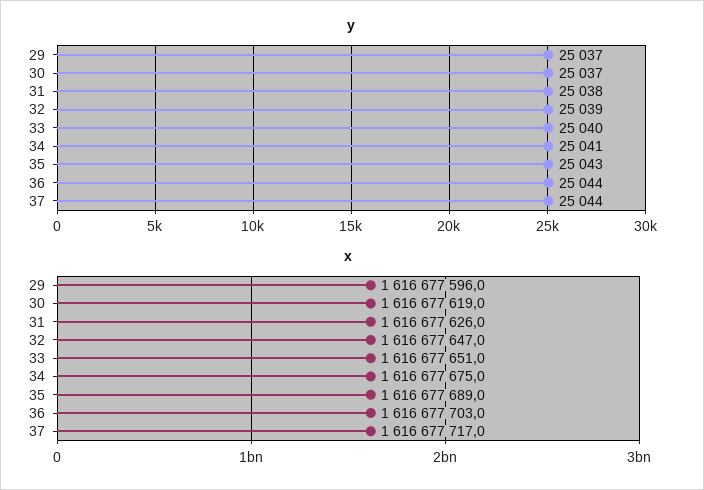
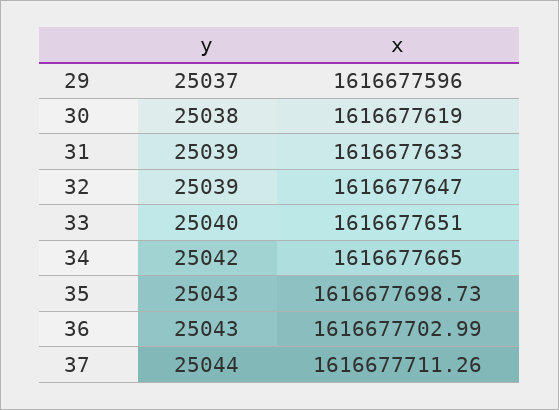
y, 30: 25037 -> 25038
y, 31: 25038 -> 25039
y, 34: 25041 -> 25042
y, 36: 25044 -> 25043
x, 31: 1616677626 -> 1616677633
x, 34: 1616677675 -> 1616677665
x, 35: 1616677689 -> 1616677698.73
x, 37: 1616677717 -> 1616677711.26

